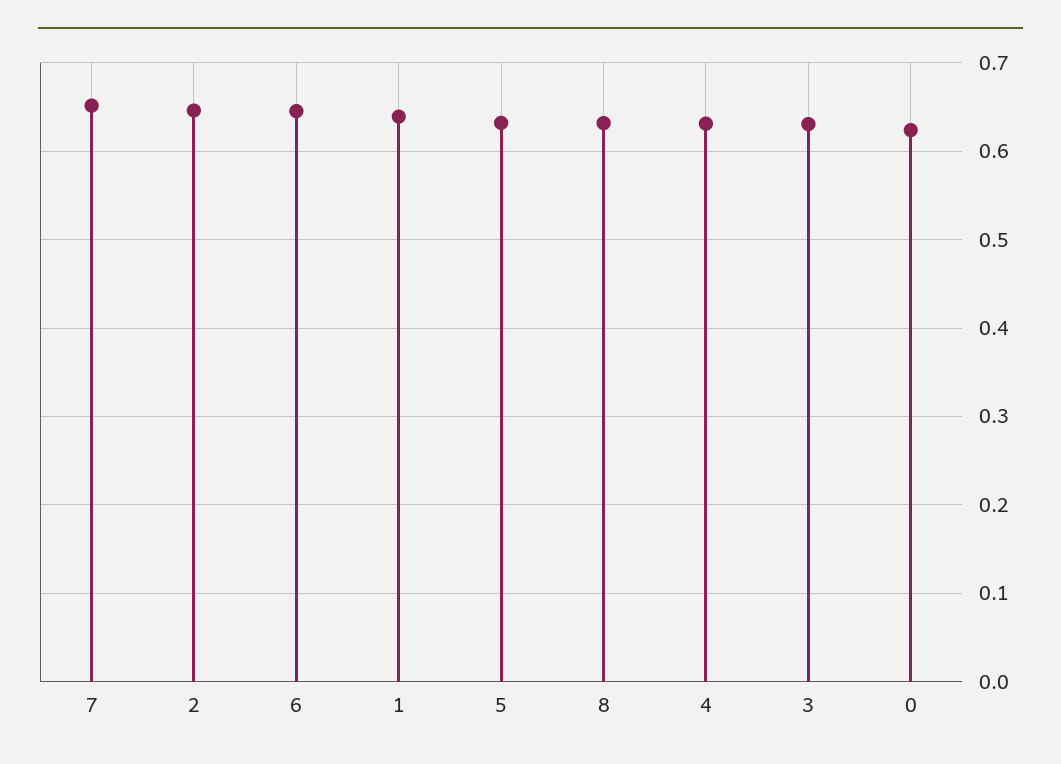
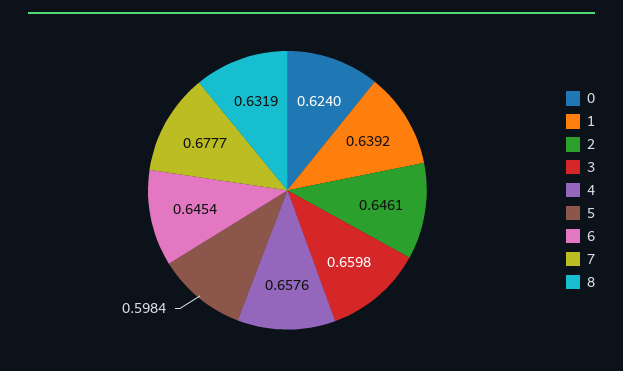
7: 0.65 -> 0.6777
5: 0.63 -> 0.5984
4: 0.63 -> 0.6576
3: 0.63 -> 0.6598

